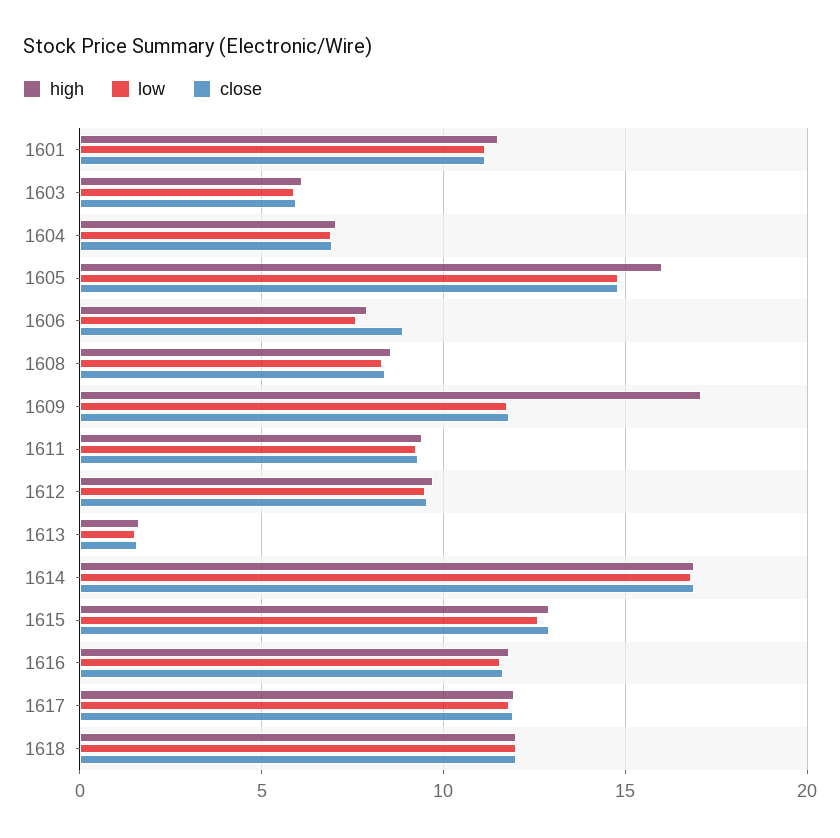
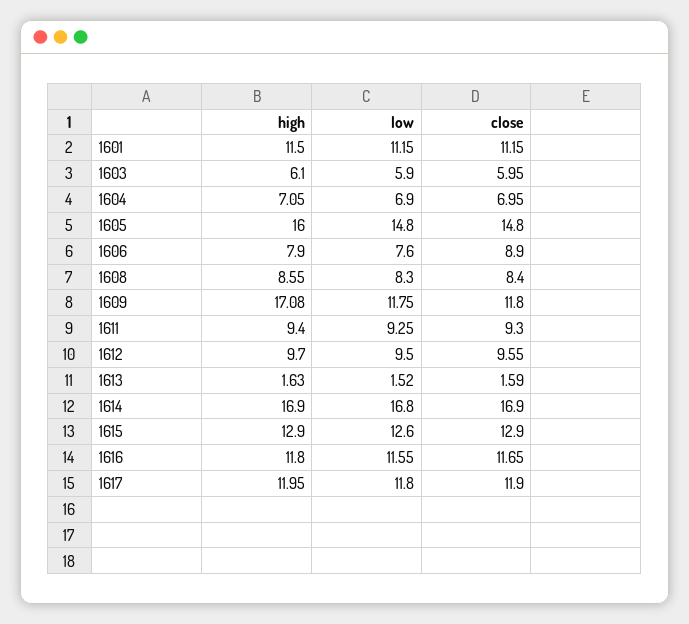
high, 1618: 12 -> none
low, 1618: 12 -> none
close, 1618: 12 -> none

